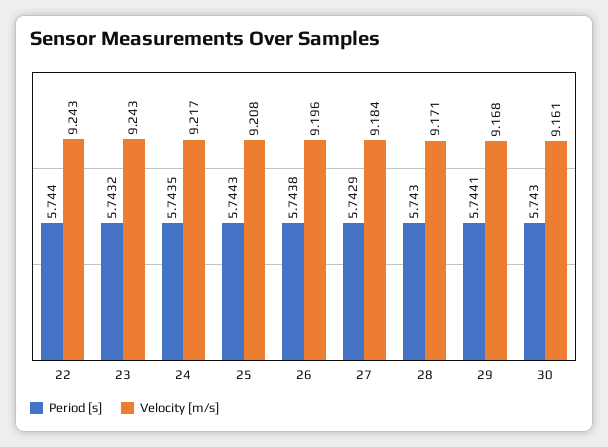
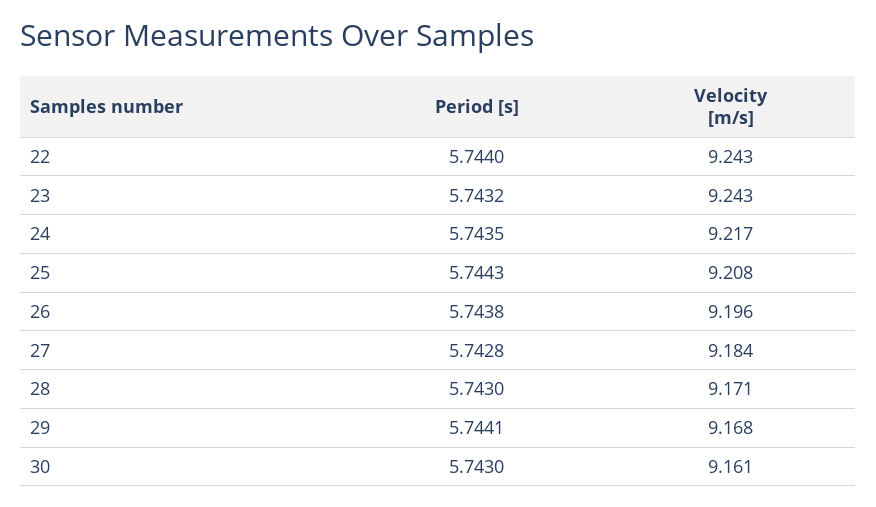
Period [s], 27: 5.7429 -> 5.7428

